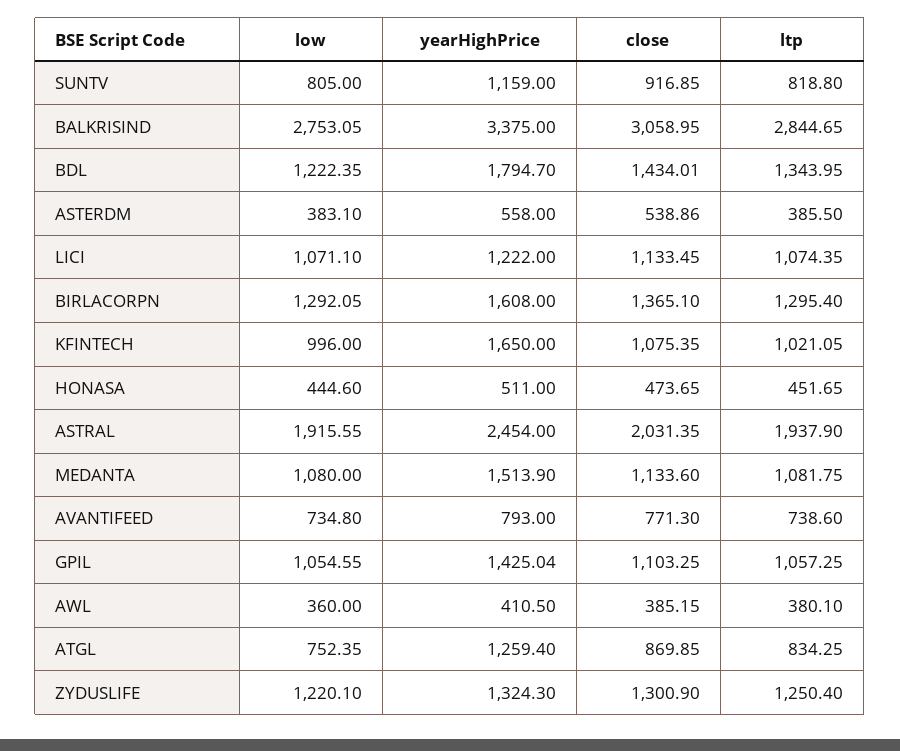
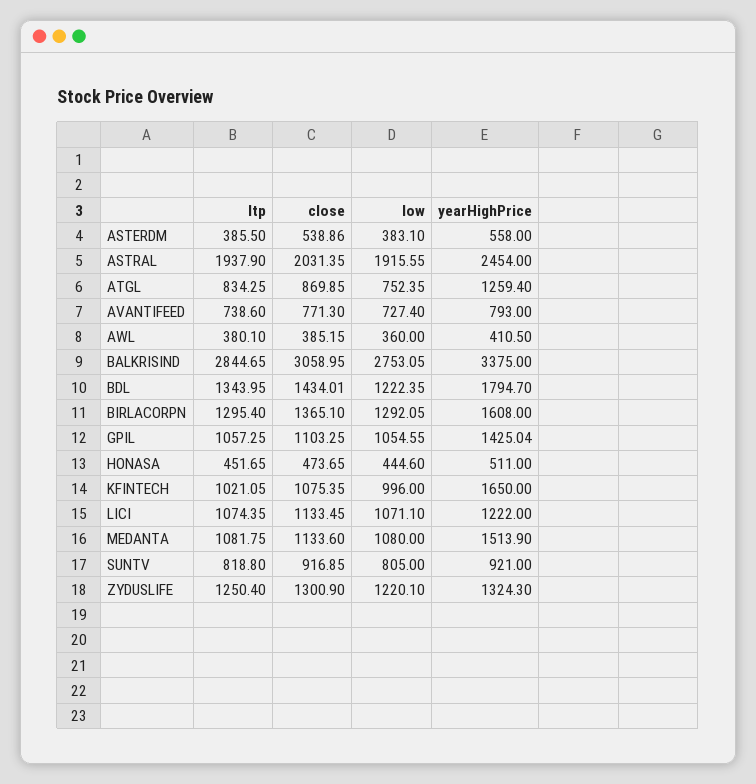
yearHighPrice, SUNTV: 1159 -> 921
low, AVANTIFEED: 734.8 -> 727.4

